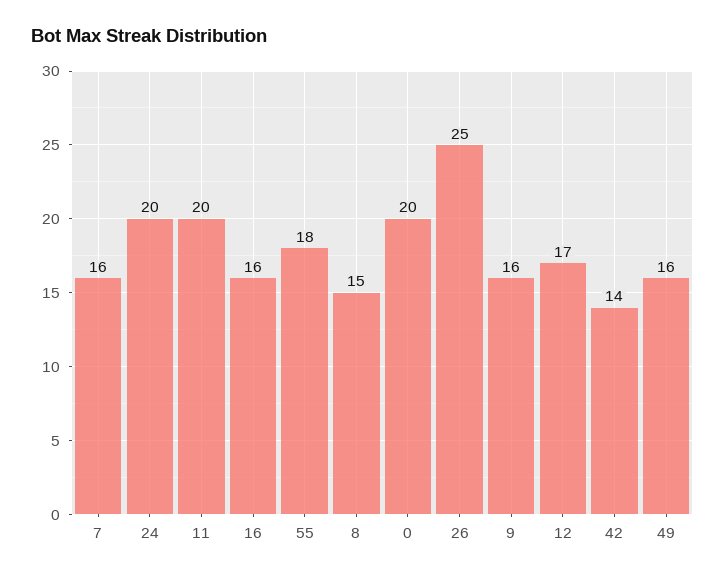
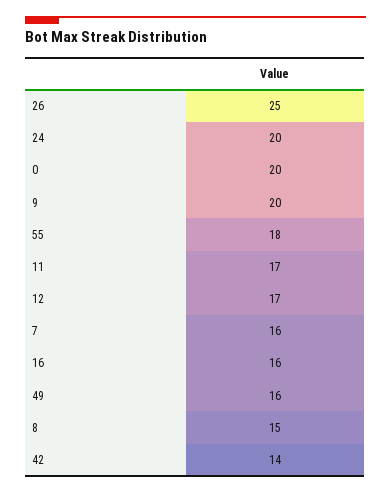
11: 20 -> 17
9: 16 -> 20

